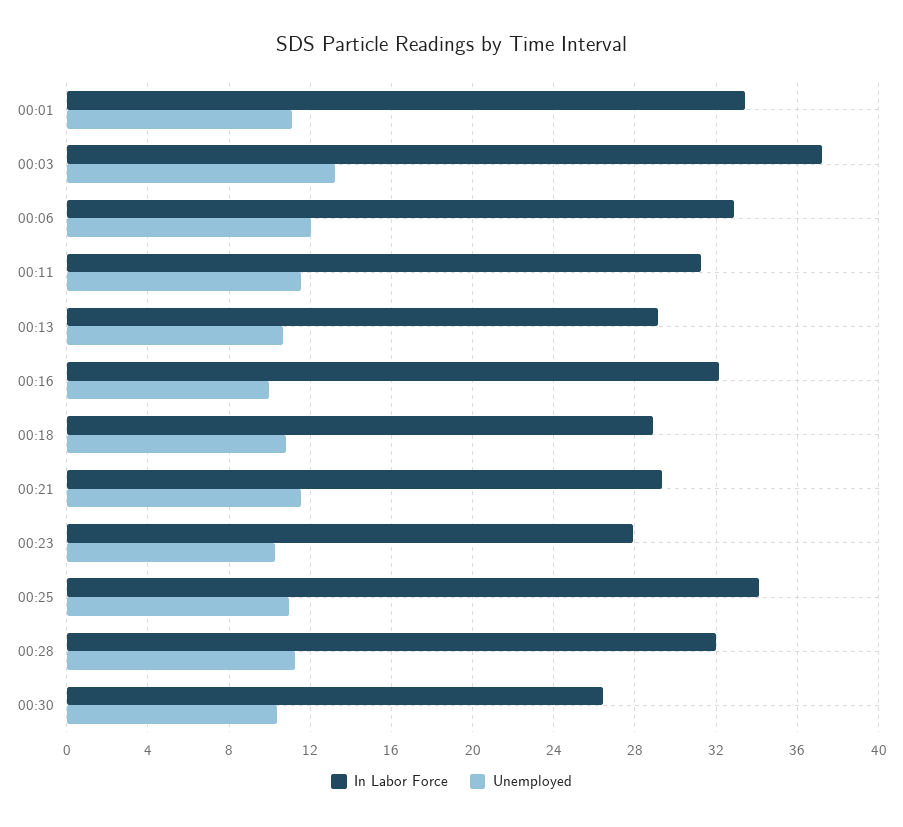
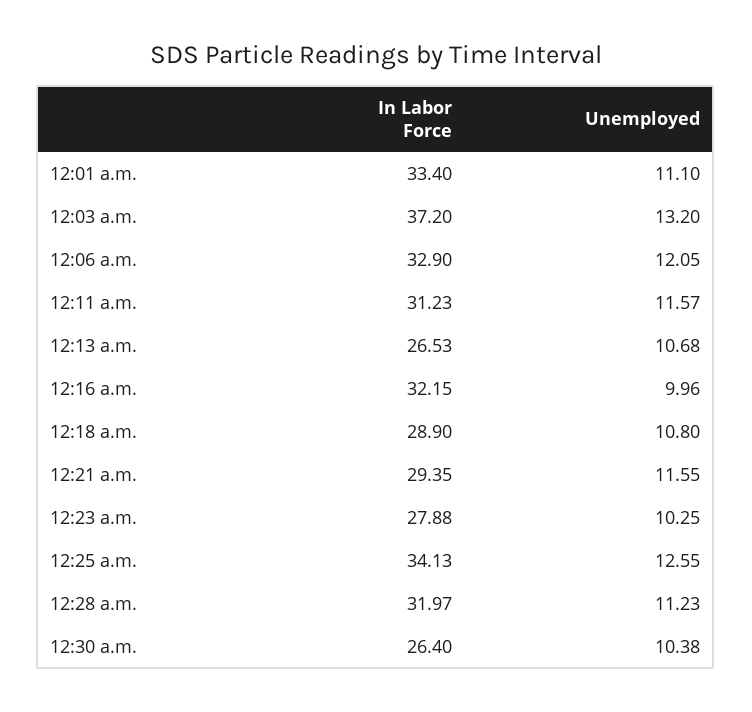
In Labor Force, 00:13: 29 -> 26.53
Unemployed, 00:25: 11 -> 12.55

